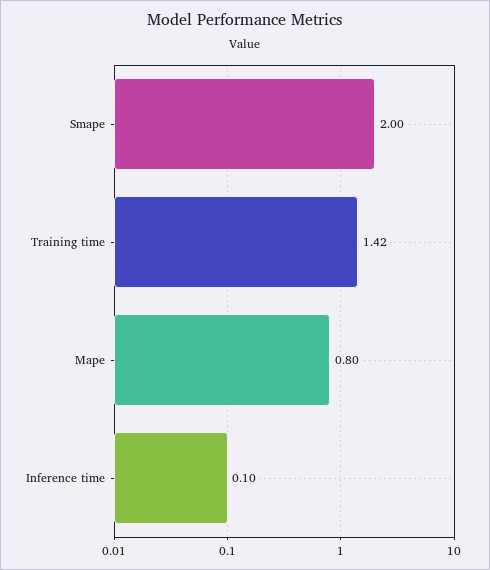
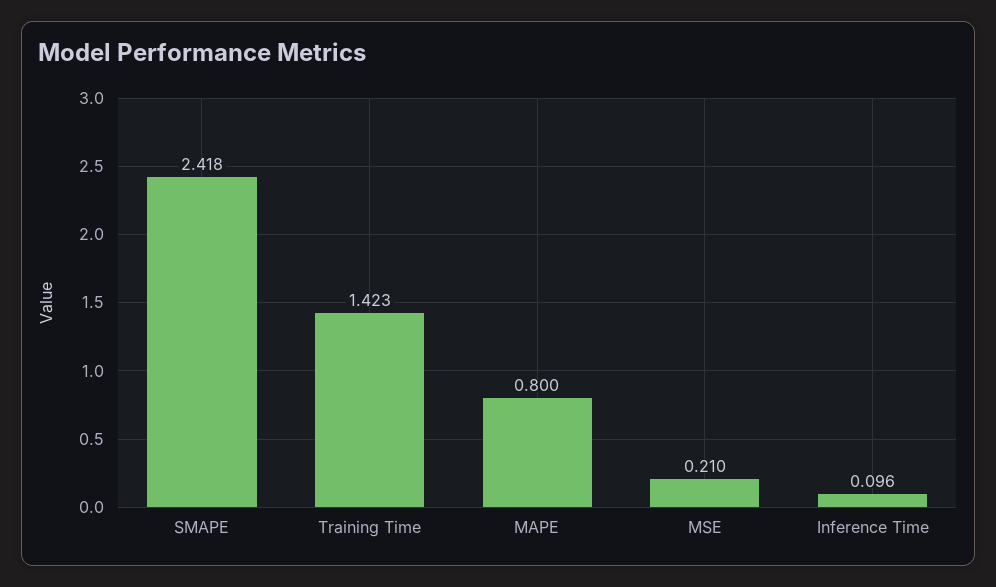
Smape: 2 -> 2.418
MSE: none -> 0.21

